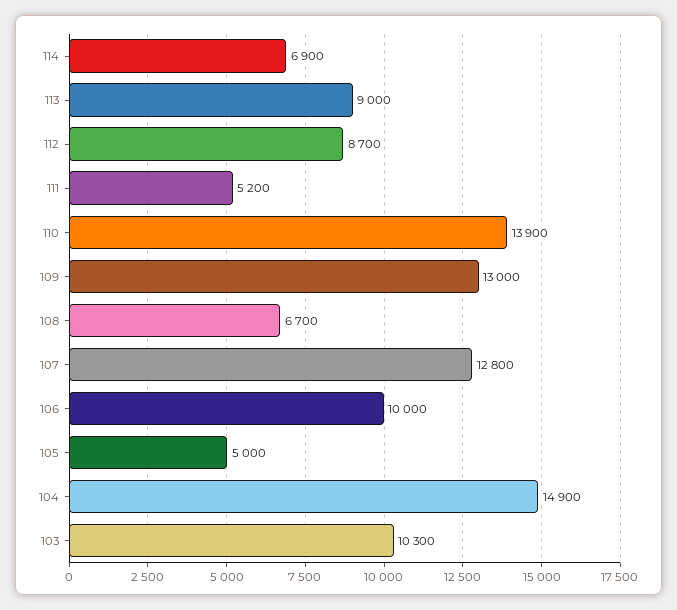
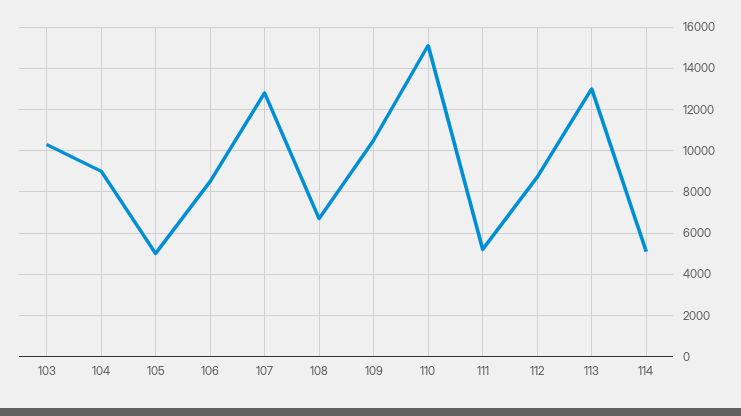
114: 6900 -> 5000
113: 9000 -> 13000
110: 13900 -> 15000
109: 13000 -> 10500
106: 10000 -> 8500
104: 14900 -> 9000

